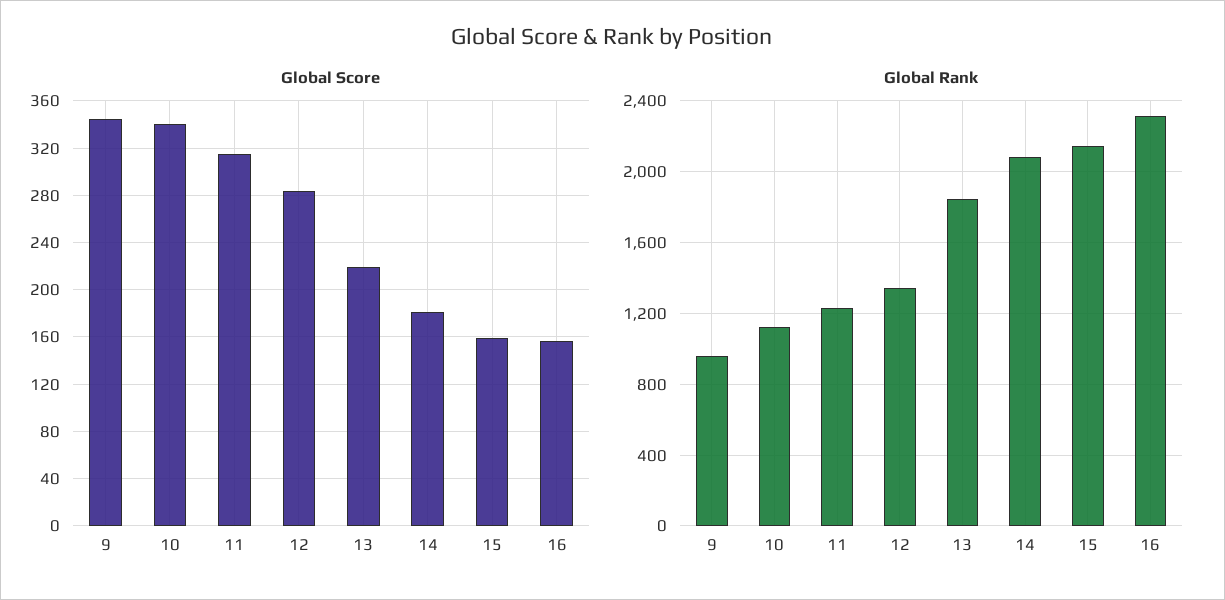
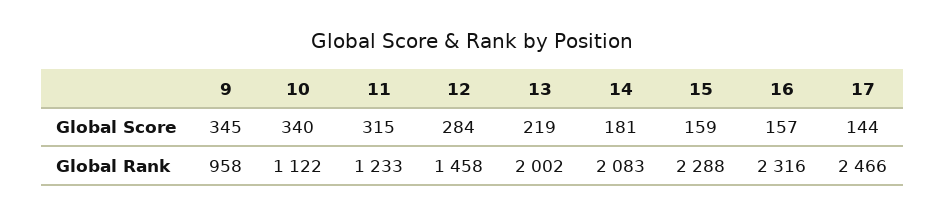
Global Rank, 12: 1350 -> 1458
Global Rank, 13: 1850 -> 2002
Global Rank, 15: 2150 -> 2288
Global Score, 17: none -> 144
Global Rank, 17: none -> 2466

